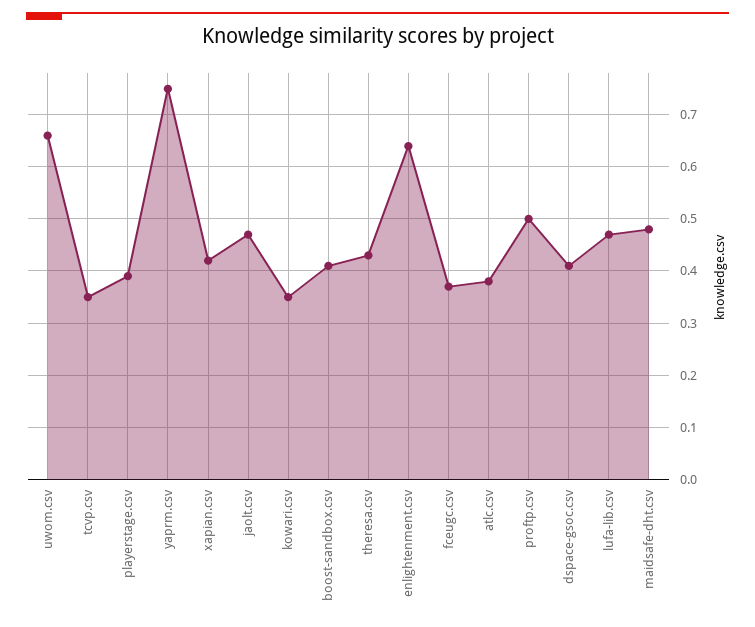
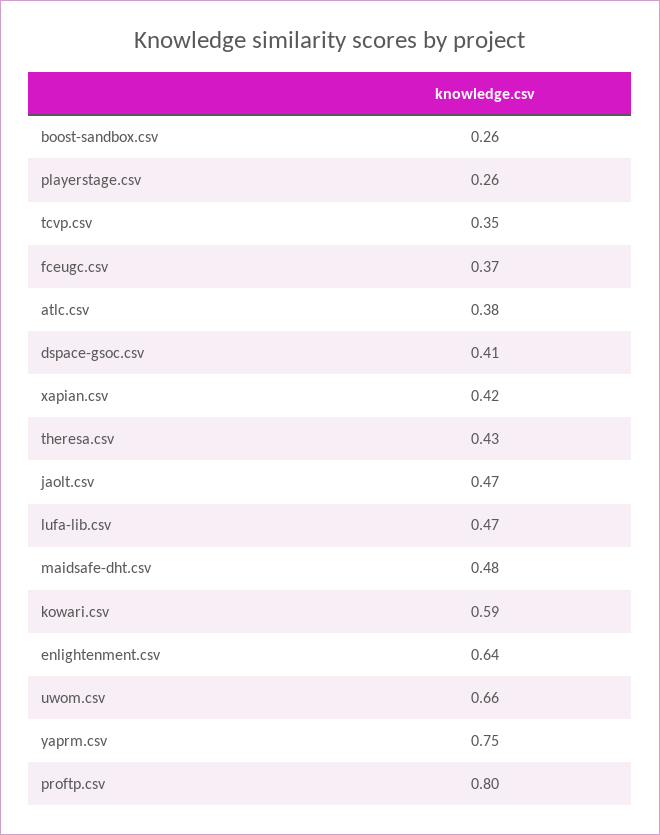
playerstage.csv: 0.4 -> 0.26
kowari.csv: 0.35 -> 0.59
boost-sandbox.csv: 0.4 -> 0.26
proftp.csv: 0.5 -> 0.8

